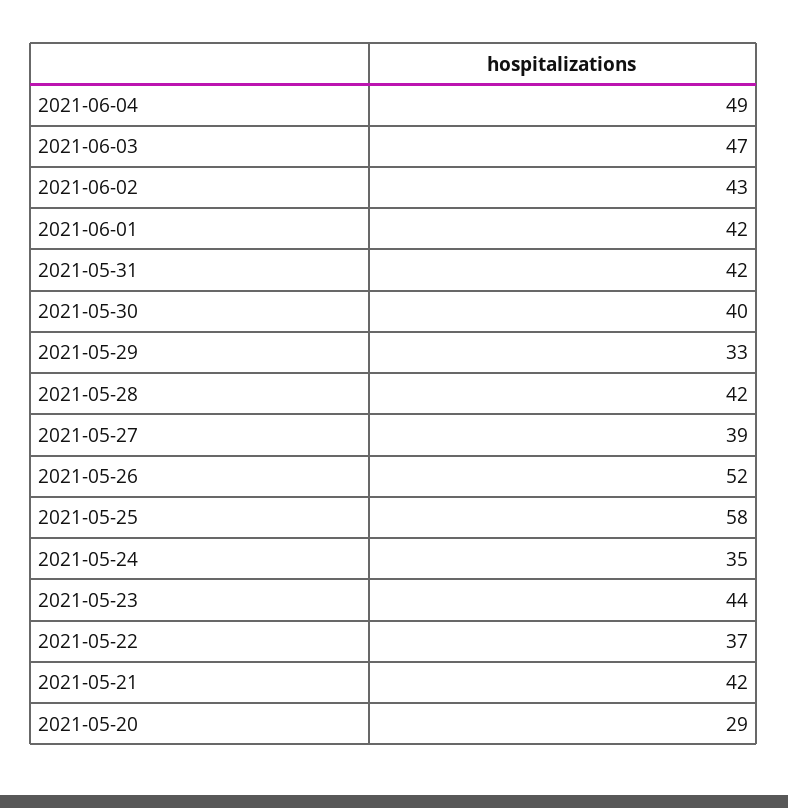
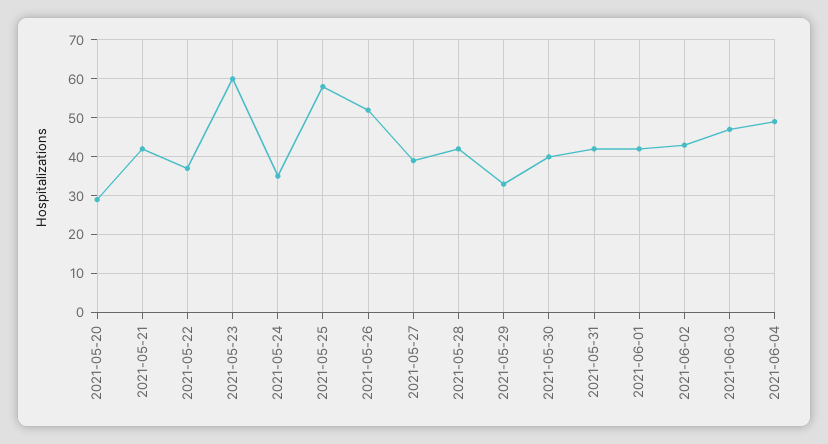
2021-05-23: 44 -> 60

